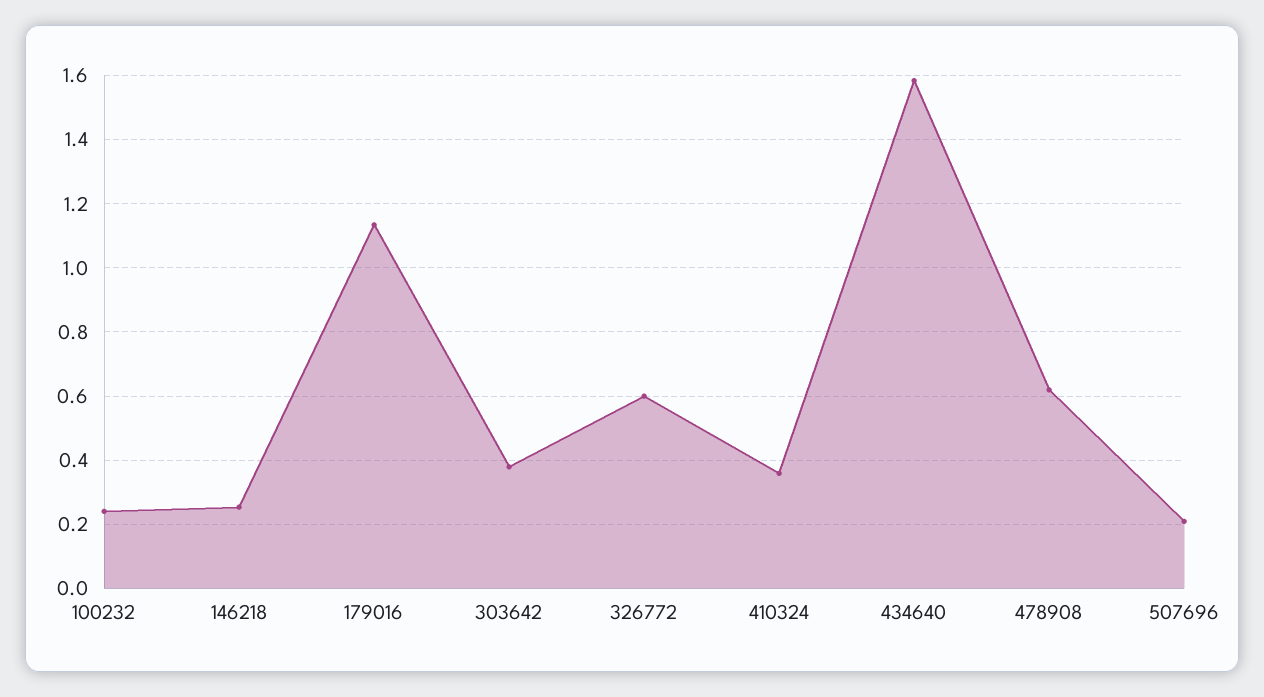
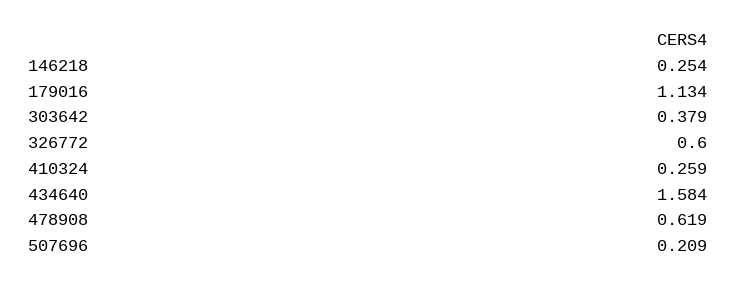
100232: 0.24 -> none
410324: 0.36 -> 0.259

